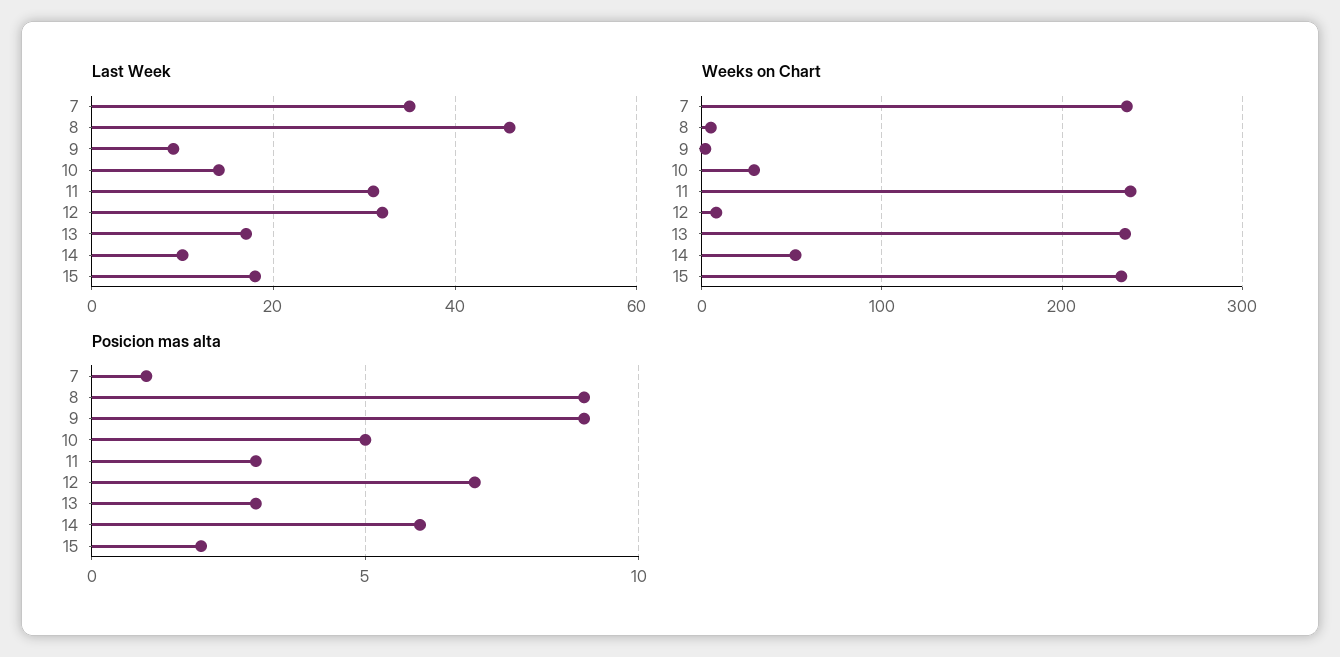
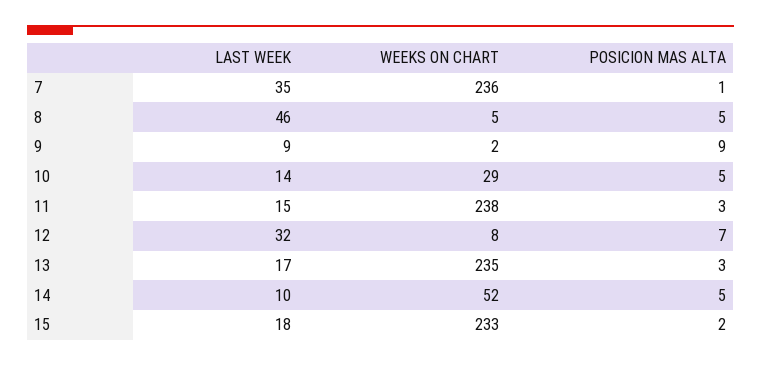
Last Week, 11: 30 -> 15
Posicion mas alta, 8: 9 -> 5
Posicion mas alta, 14: 6 -> 5

